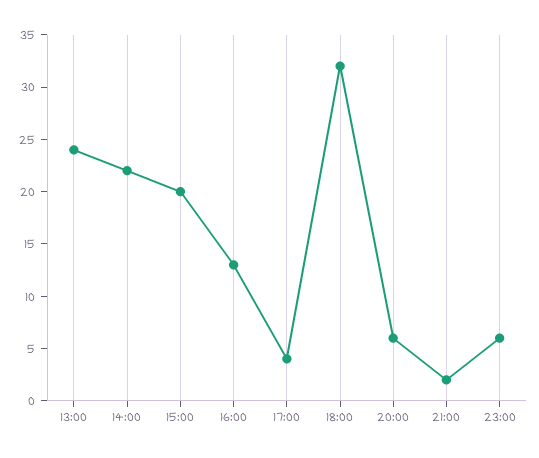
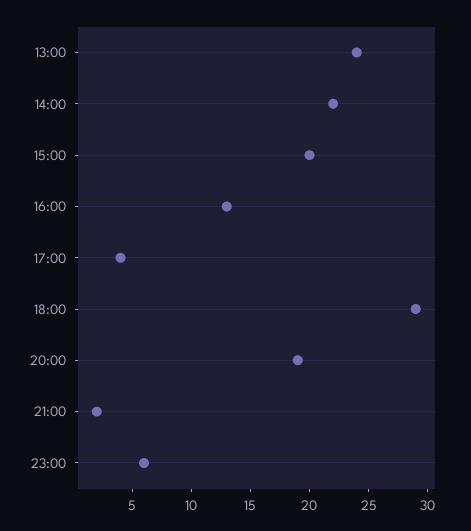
18:00: 32 -> 29
20:00: 6 -> 19

